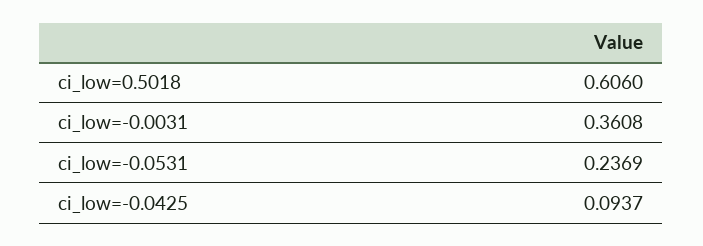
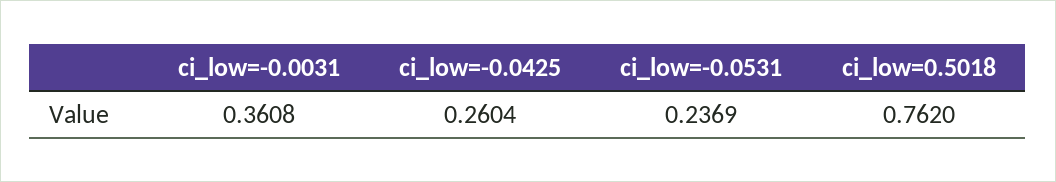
ci_low=0.5018: 0.606 -> 0.762
ci_low=-0.0425: 0.0937 -> 0.2604

